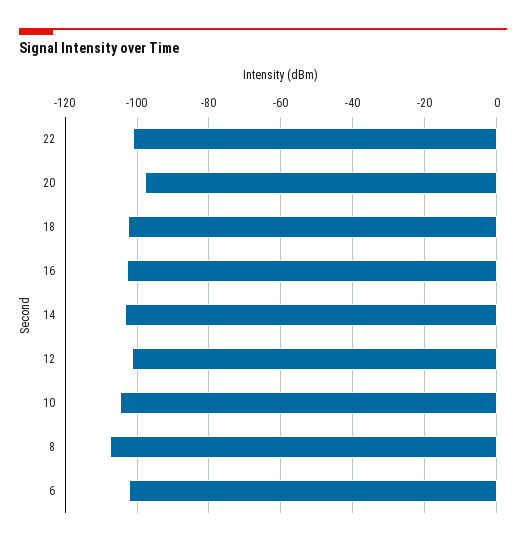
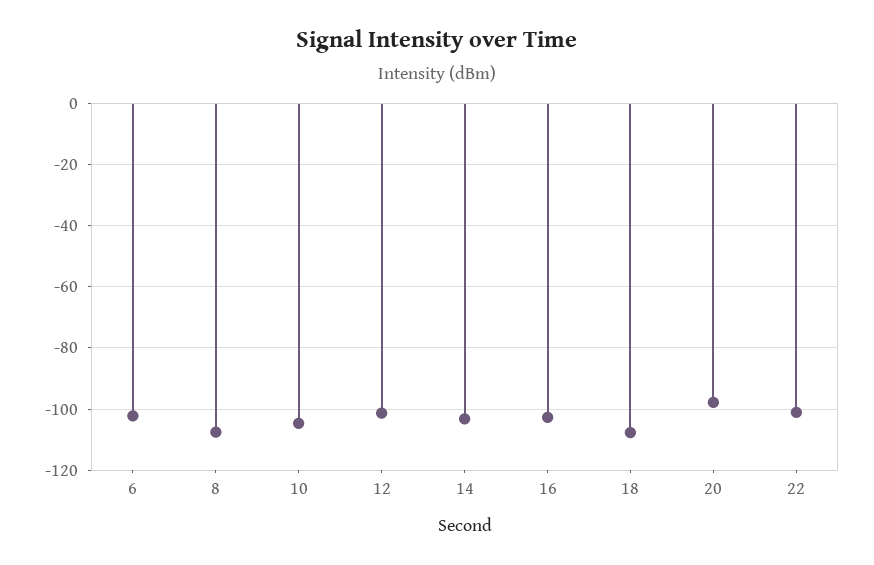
18: -102 -> -108

